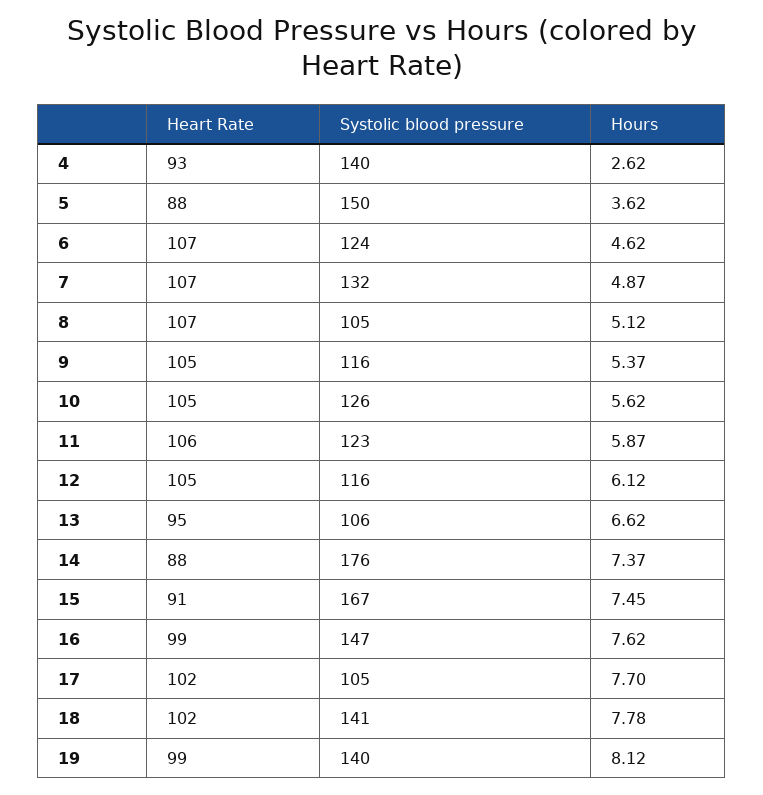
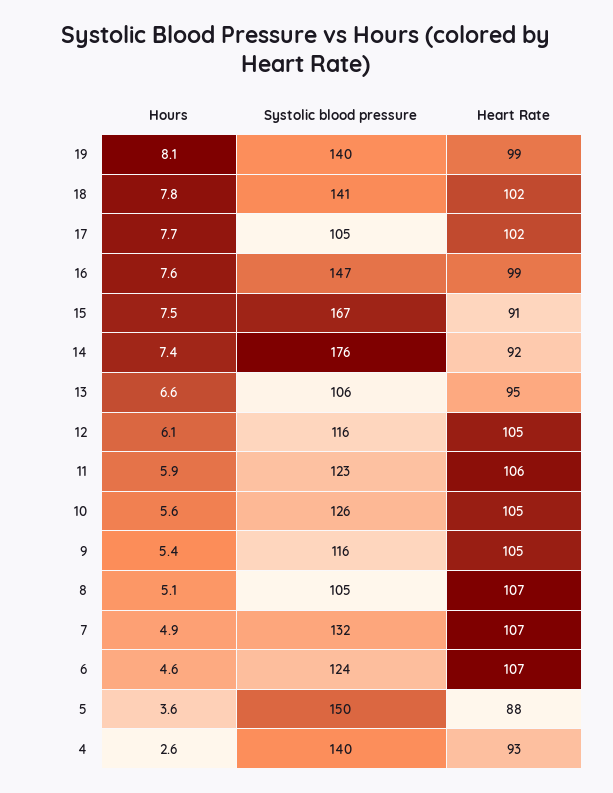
Heart Rate, 14: 88 -> 92

